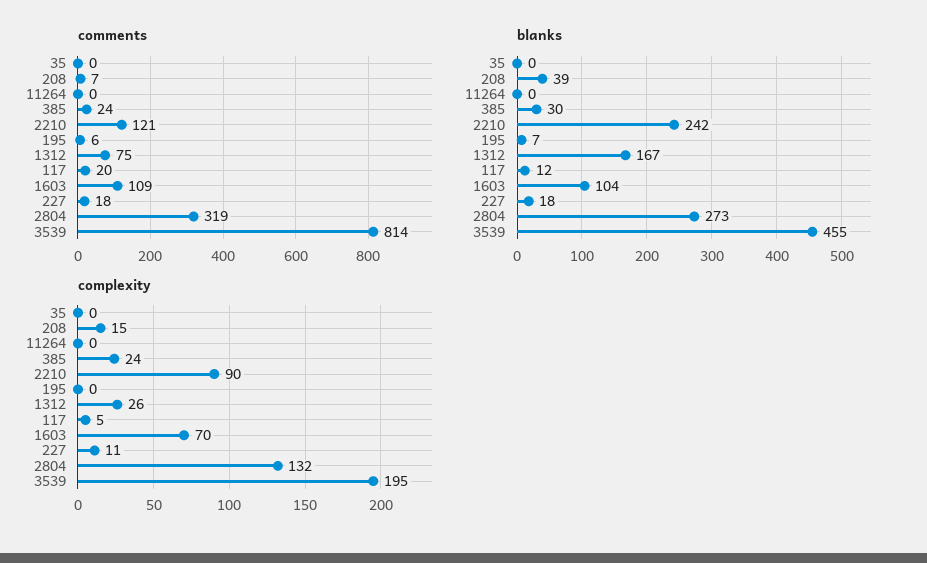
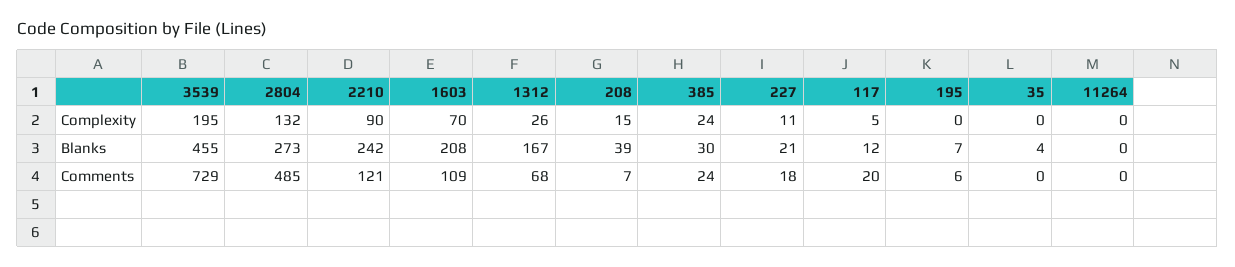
comments, 1312: 75 -> 68
comments, 2804: 319 -> 485
comments, 3539: 814 -> 729
blanks, 35: 0 -> 4
blanks, 1603: 104 -> 208
blanks, 227: 18 -> 21

